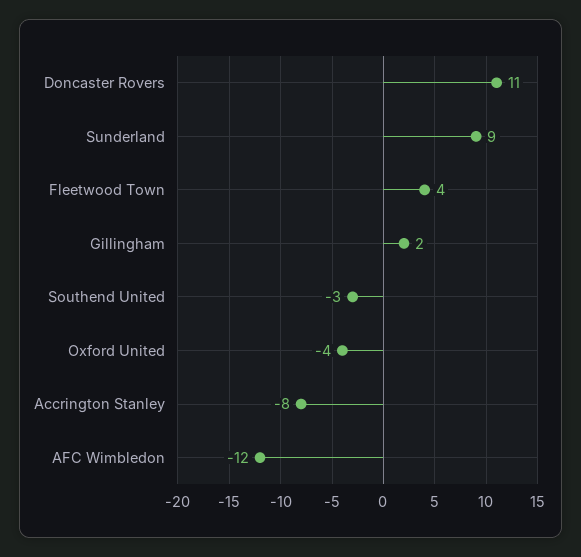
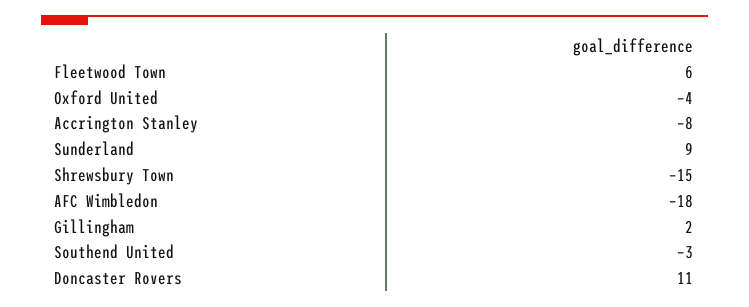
Fleetwood Town: 4 -> 6
AFC Wimbledon: -12 -> -18
Shrewsbury Town: none -> -15

